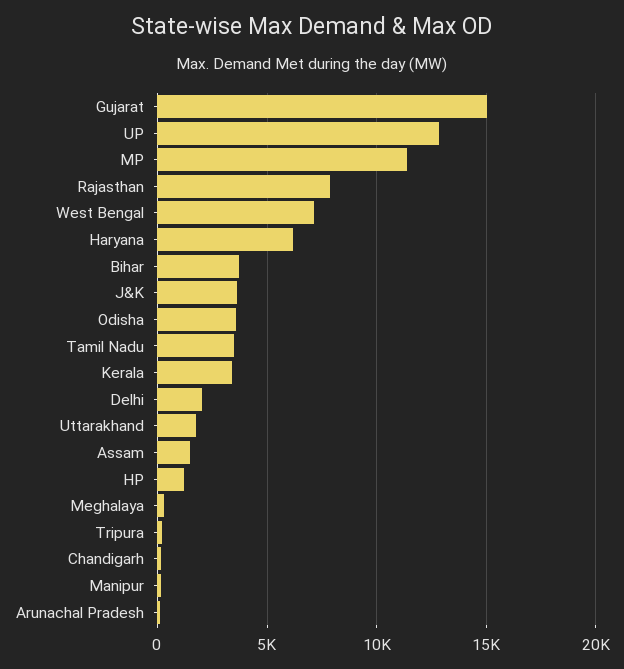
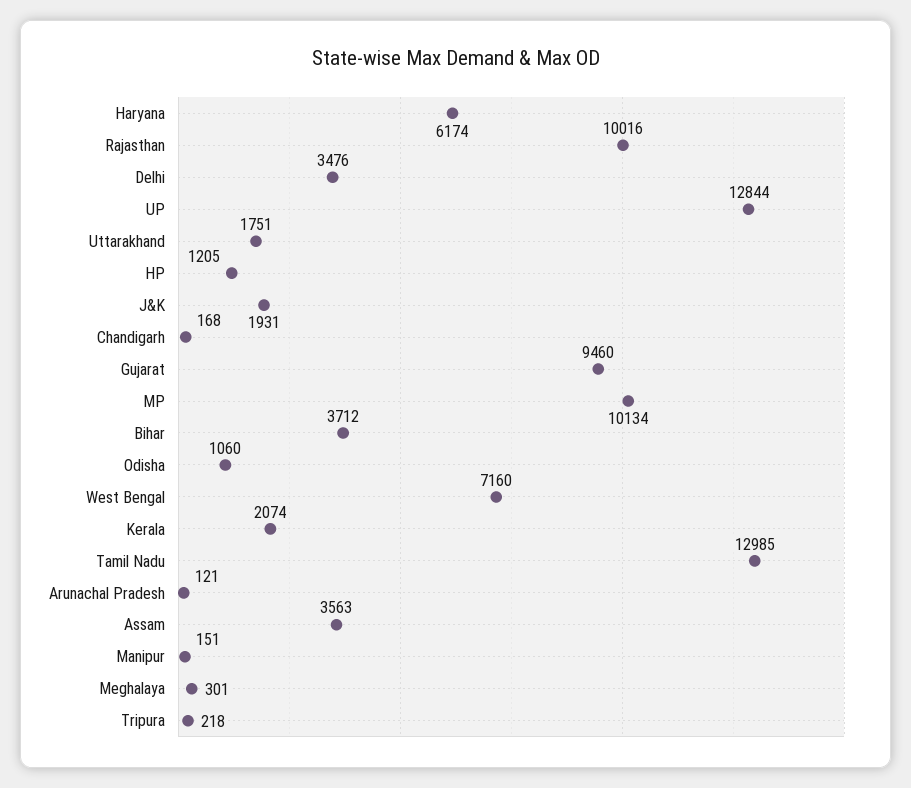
Gujarat: 15000 -> 9460
MP: 11500 -> 10134
Rajasthan: 8000 -> 10016
J&K: 3500 -> 1931
Odisha: 3500 -> 1060
Tamil Nadu: 3500 -> 12985
Kerala: 3500 -> 2074
Delhi: 2000 -> 3476
Assam: 1500 -> 3563

